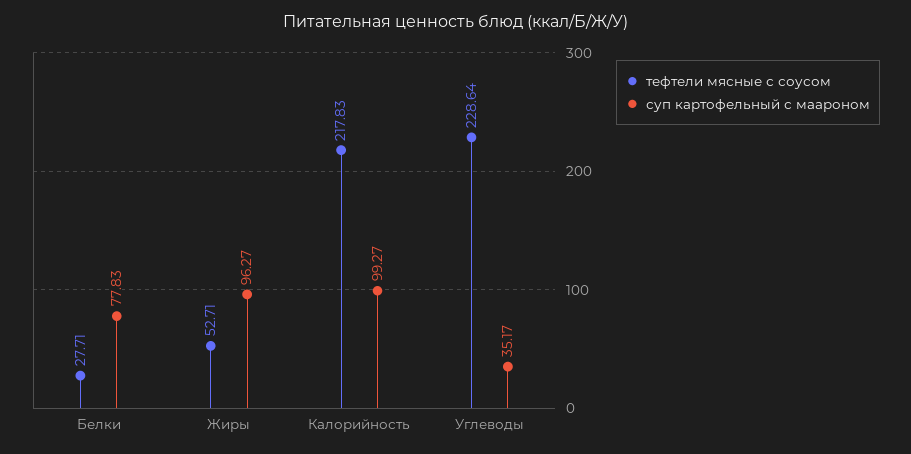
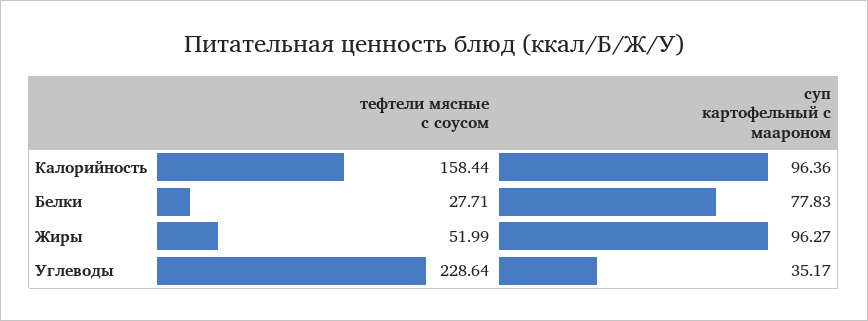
тефтели мясные с соусом, Жиры: 52.71 -> 51.99
тефтели мясные с соусом, Калорийность: 217.83 -> 158.44
суп картофельный с маароном, Калорийность: 99.27 -> 96.36

